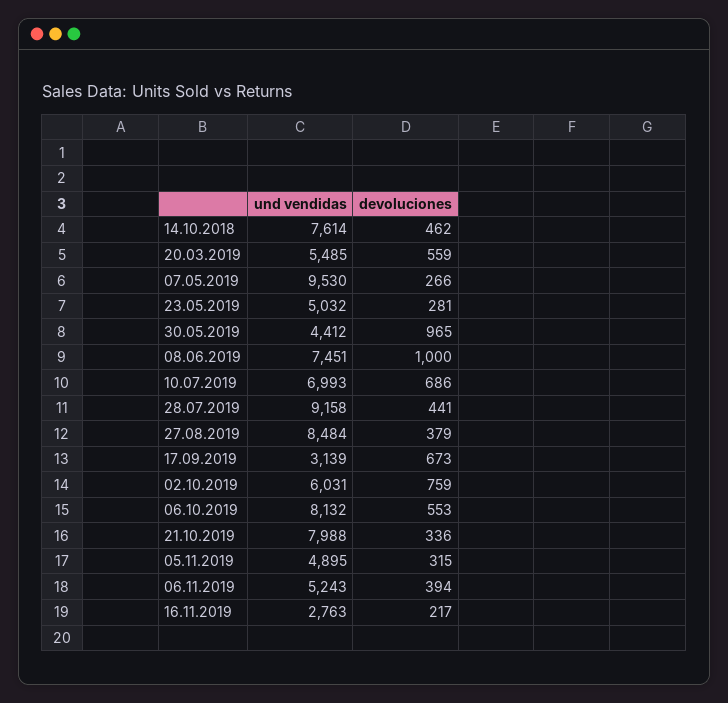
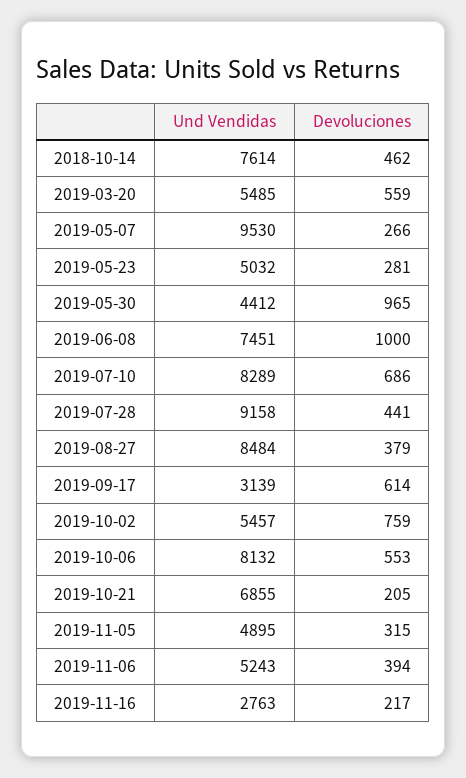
und vendidas, 10.07.2019: 6993 -> 8289
devoluciones, 17.09.2019: 673 -> 614
und vendidas, 02.10.2019: 6031 -> 5457
und vendidas, 21.10.2019: 7988 -> 6855
devoluciones, 21.10.2019: 336 -> 205

